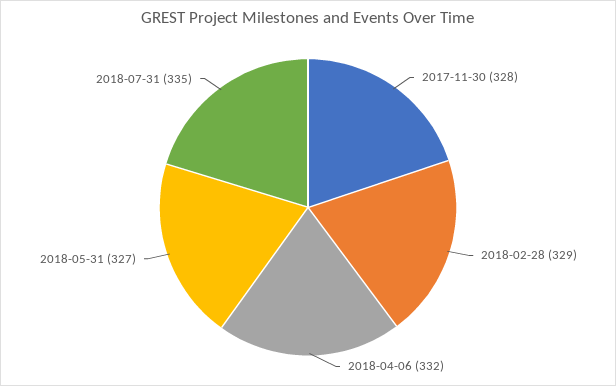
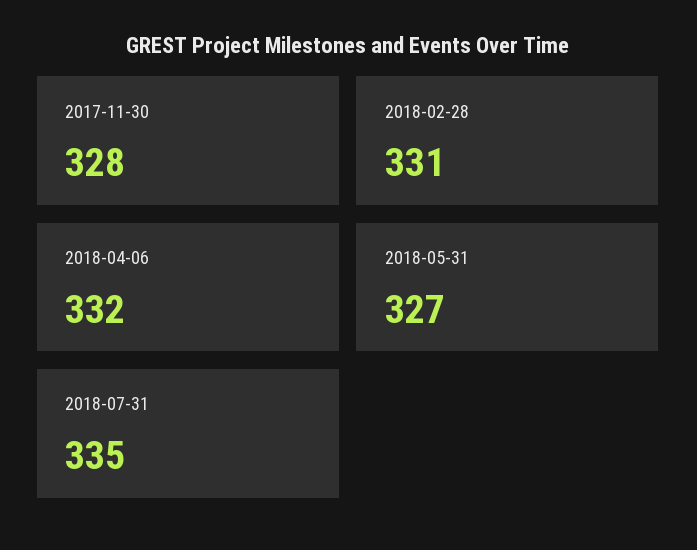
2018-02-28: 329 -> 331

